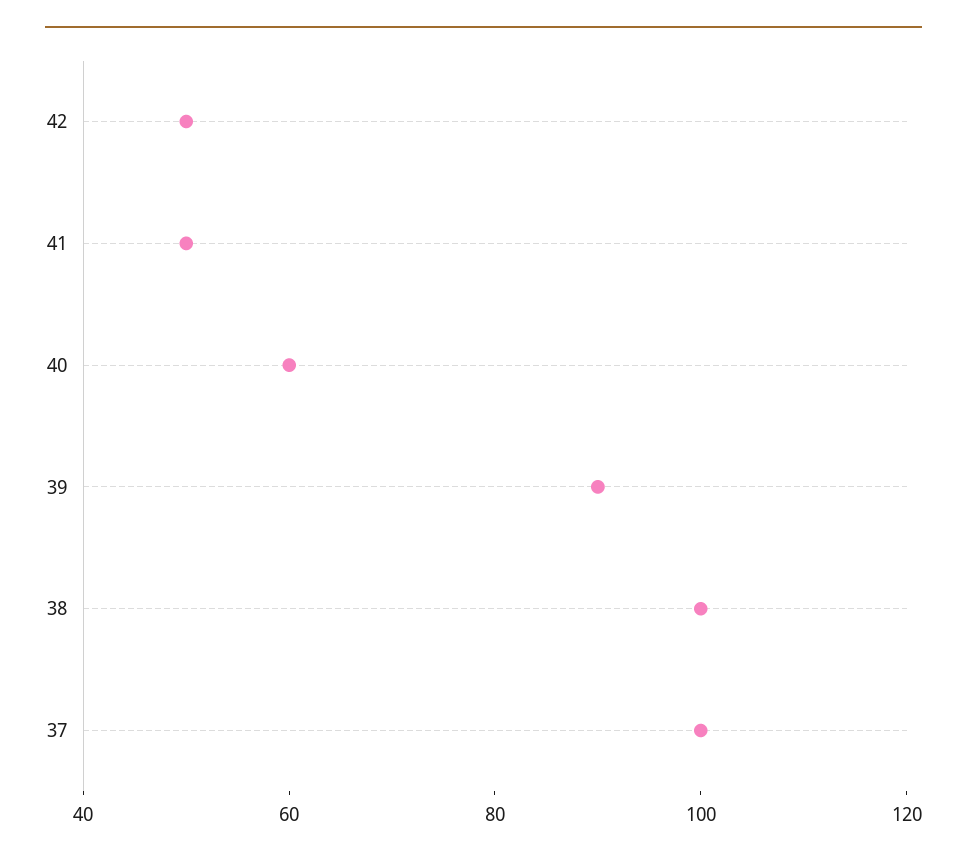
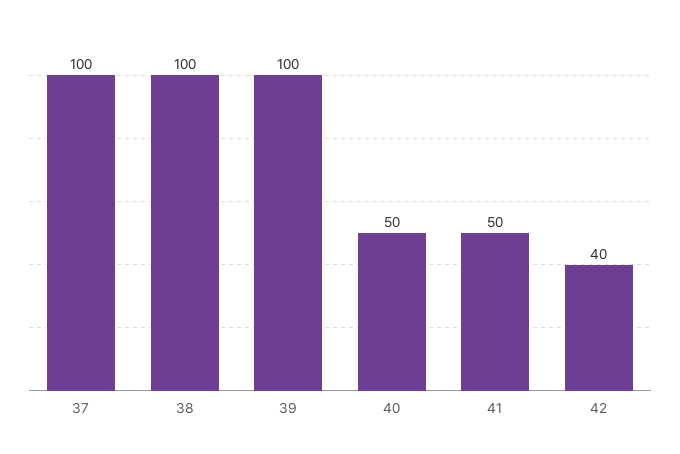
42: 50 -> 40
40: 60 -> 50
39: 90 -> 100

